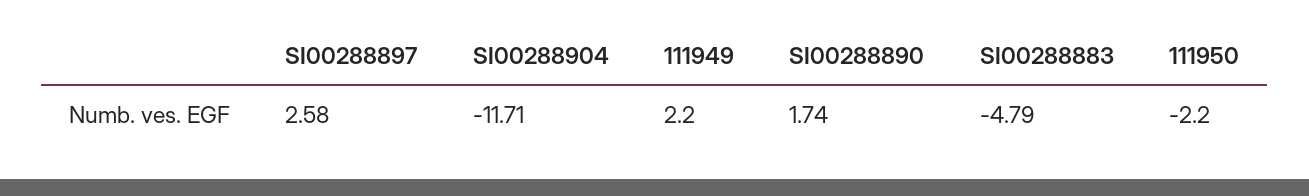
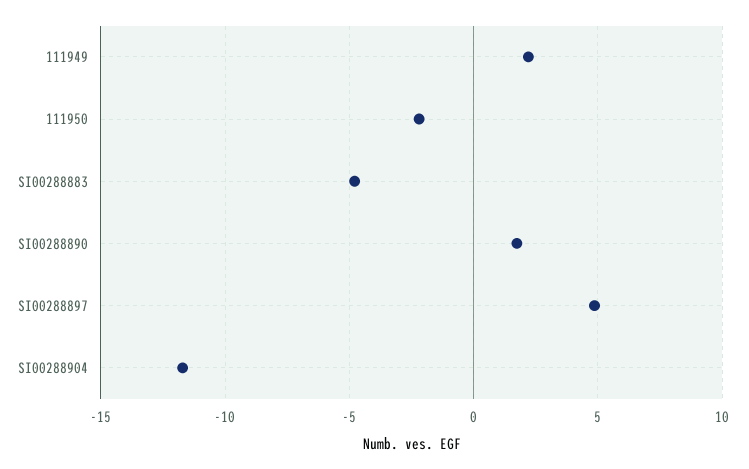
SI00288897: 2.58 -> 5

